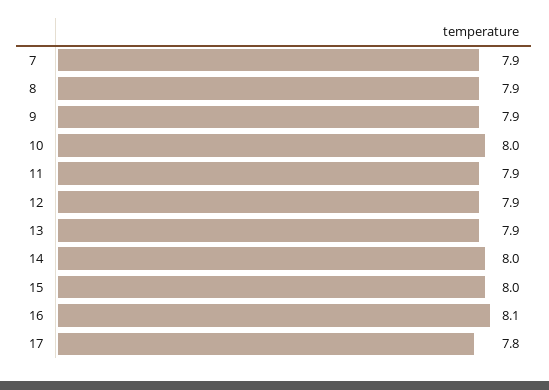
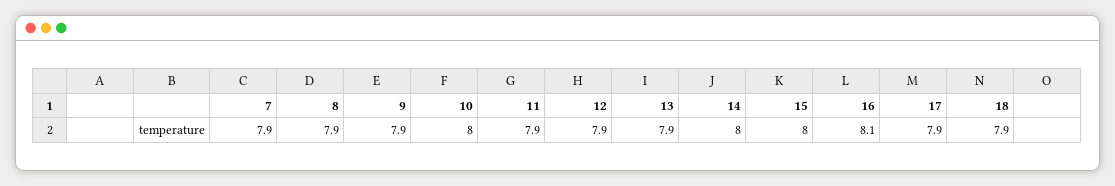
17: 7.8 -> 7.9
18: none -> 7.9

